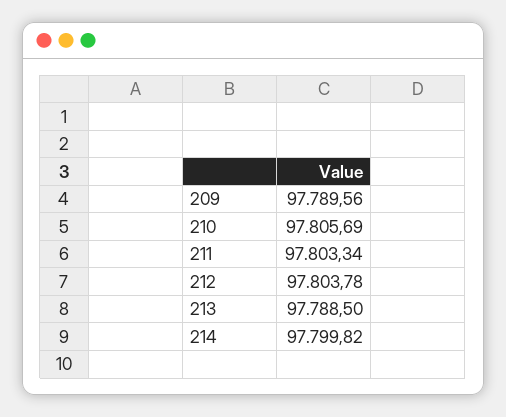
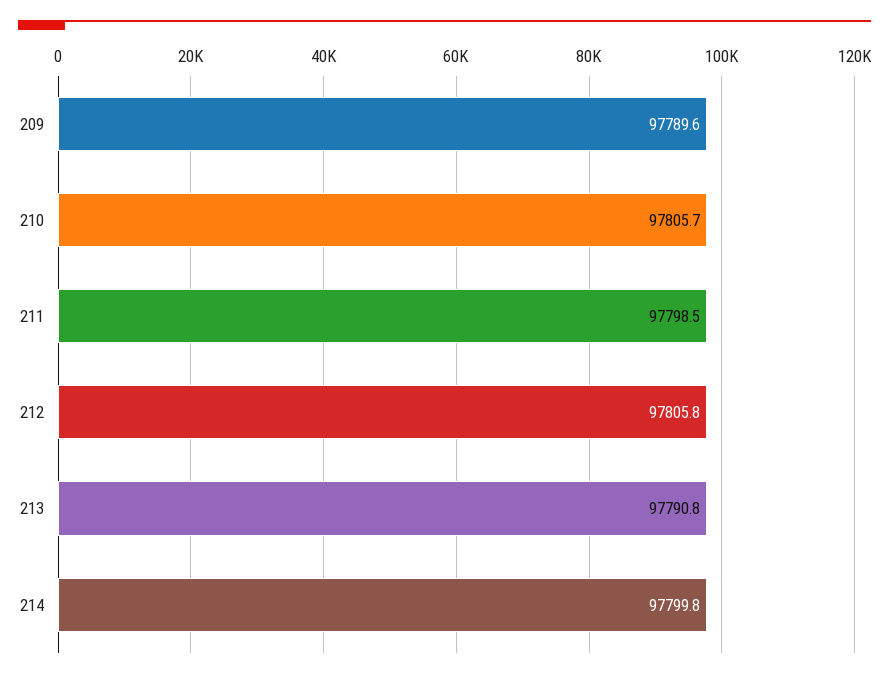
211: 97803.34 -> 97798.5
212: 97803.78 -> 97805.8
213: 97788.5 -> 97790.8

